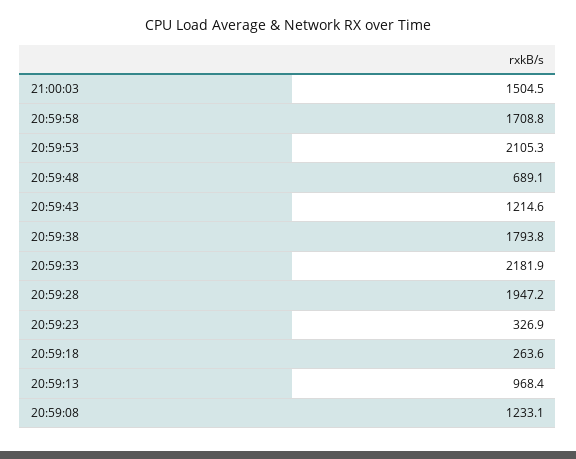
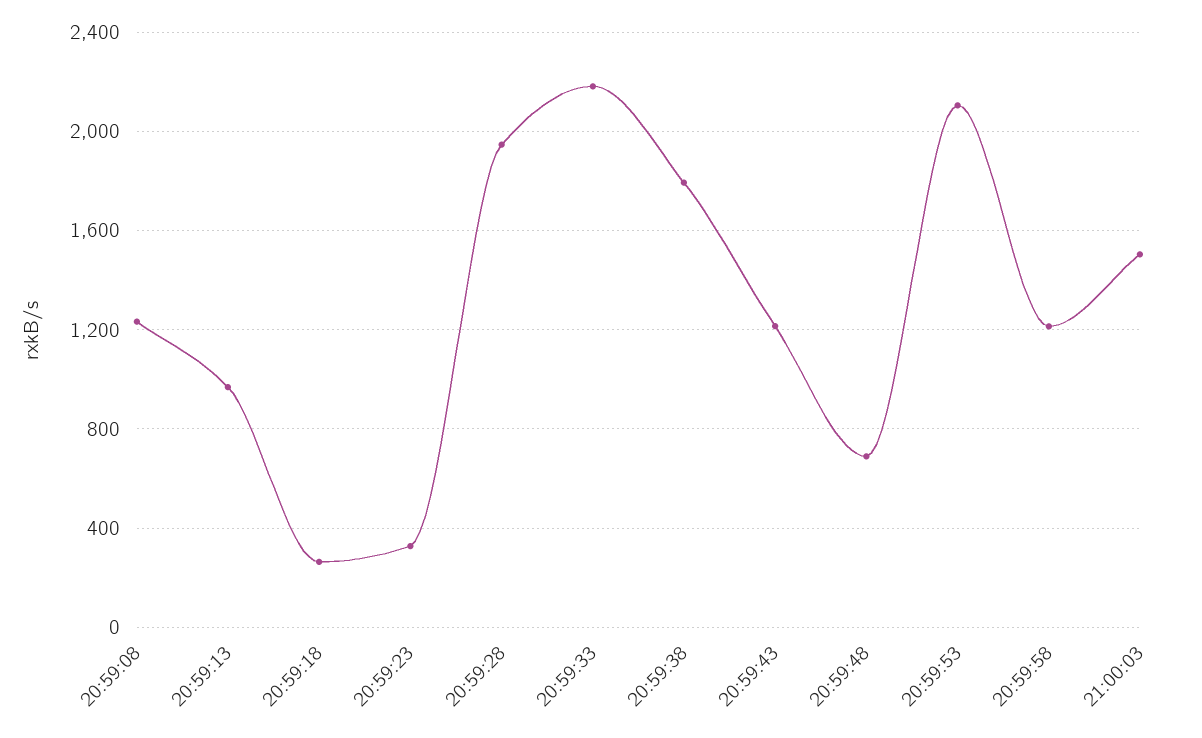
20:59:58: 1708.8 -> 1200

